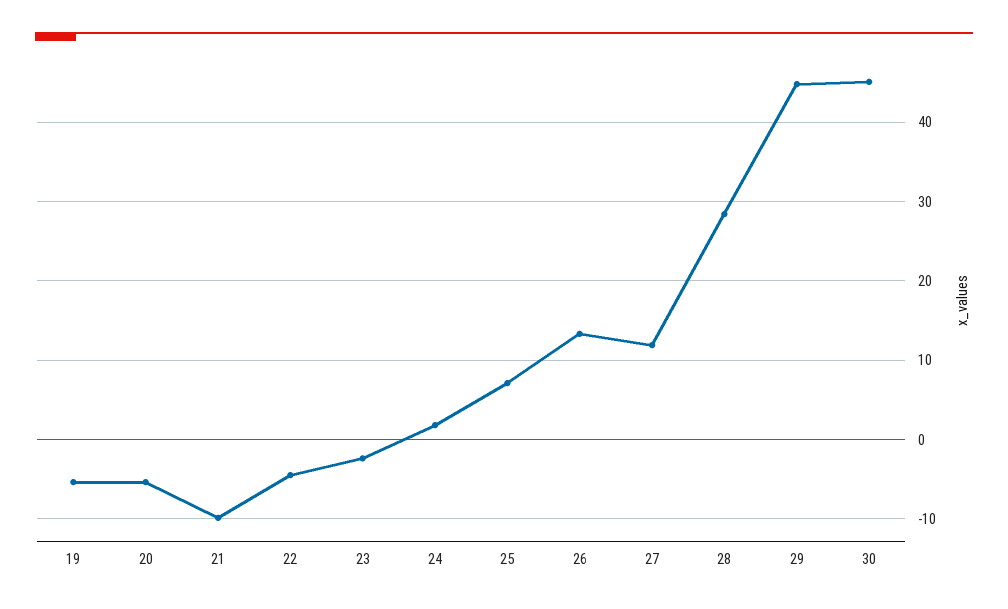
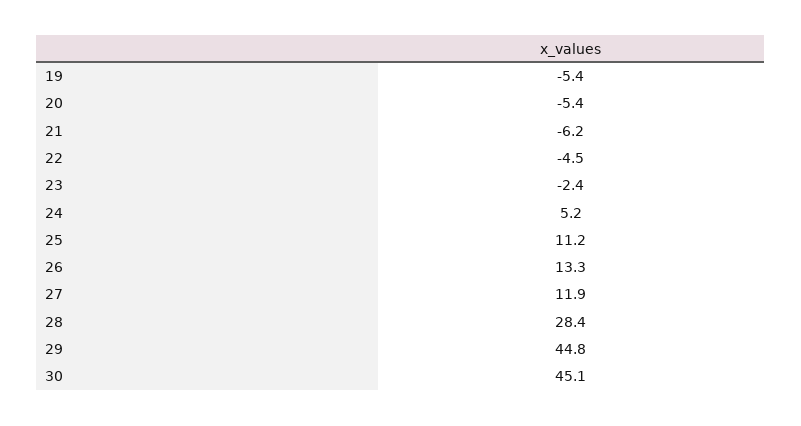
21: -10 -> -6.2
24: 2 -> 5.2
25: 7 -> 11.2

